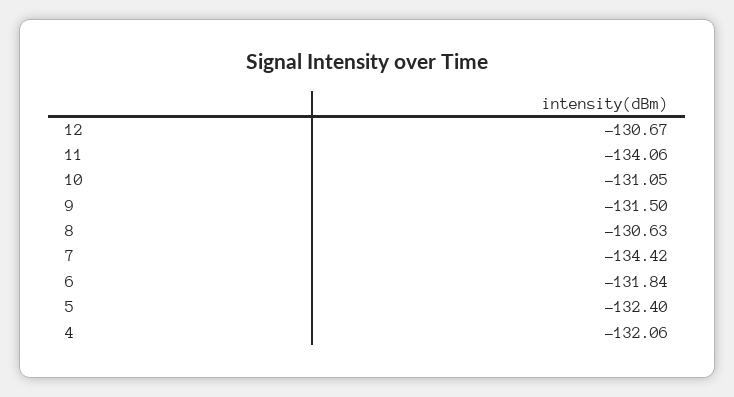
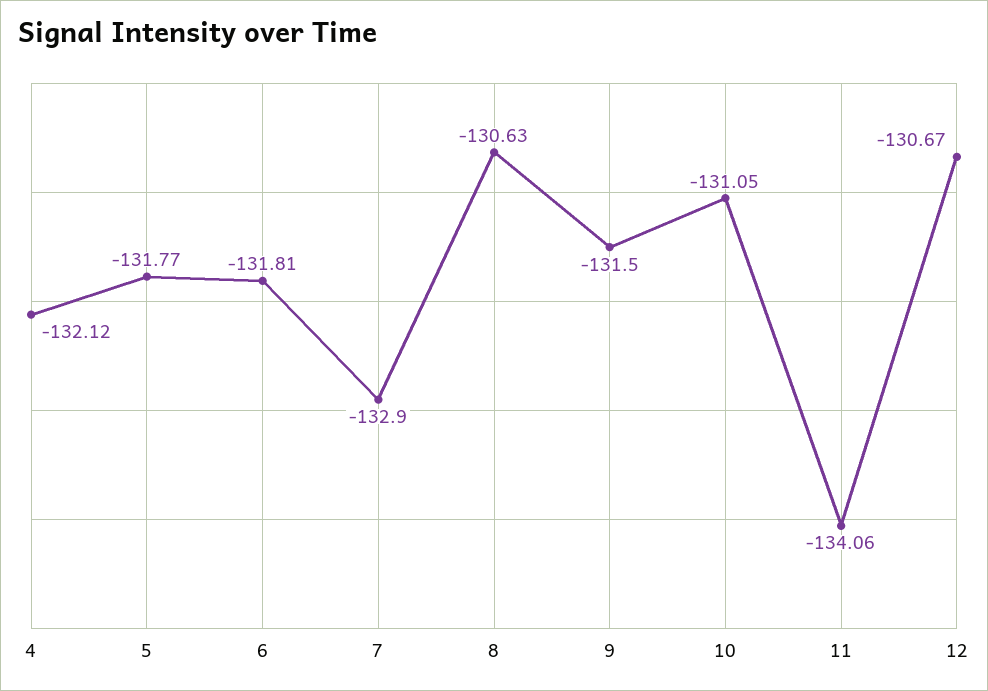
7: -134.42 -> -132.9
6: -131.84 -> -131.81
5: -132.4 -> -131.77
4: -132.06 -> -132.12

